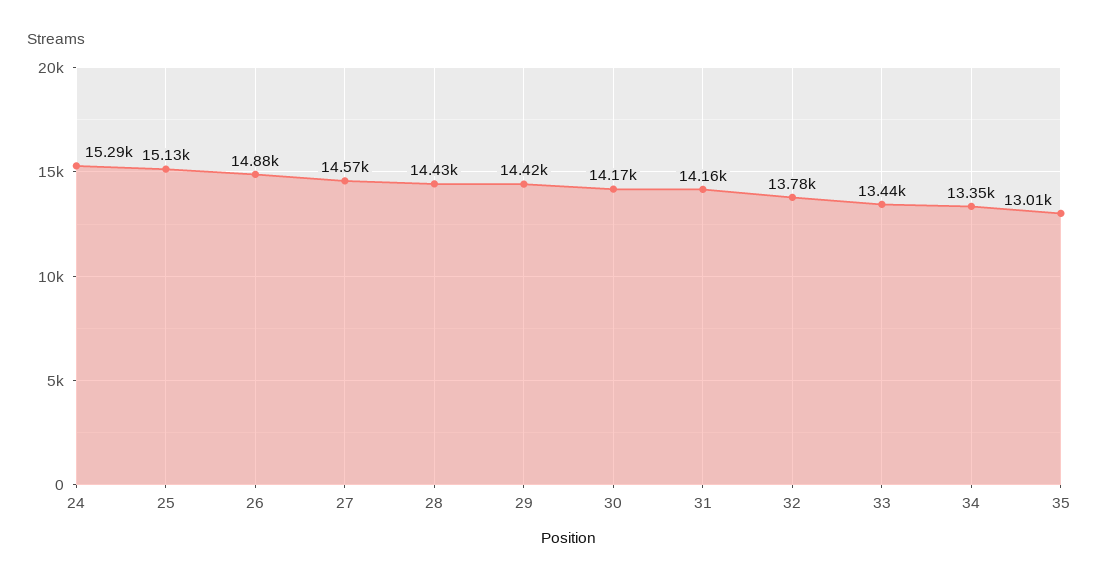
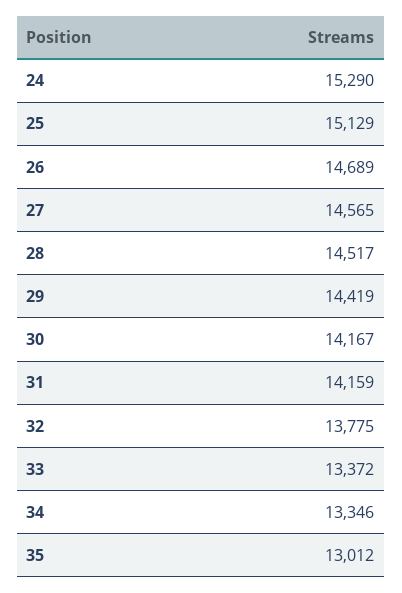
26: 14880 -> 14689
28: 14430 -> 14517
33: 13440 -> 13372

